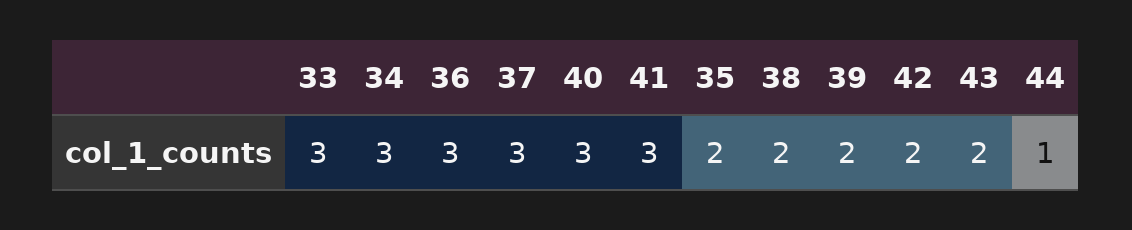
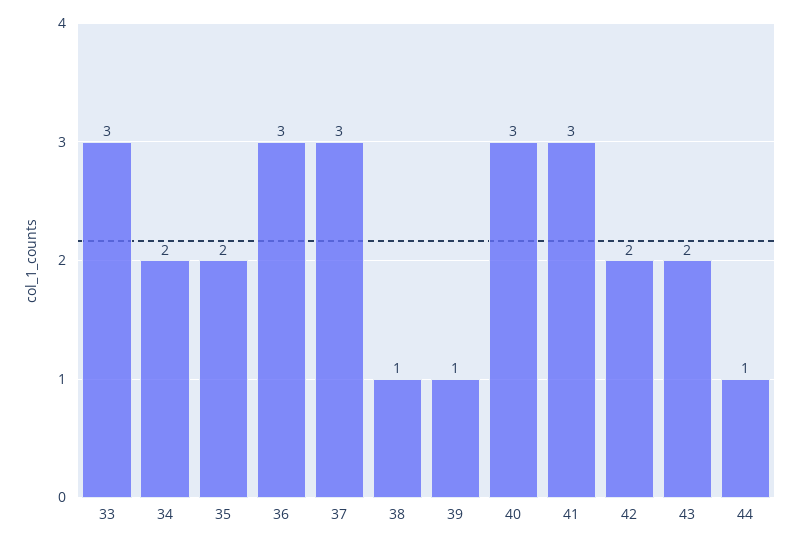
34: 3 -> 2
38: 2 -> 1
39: 2 -> 1

